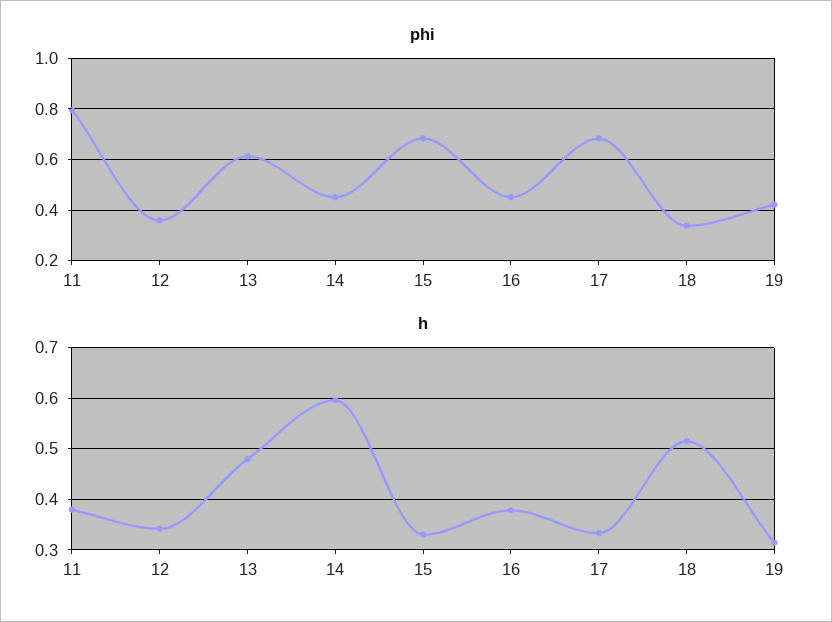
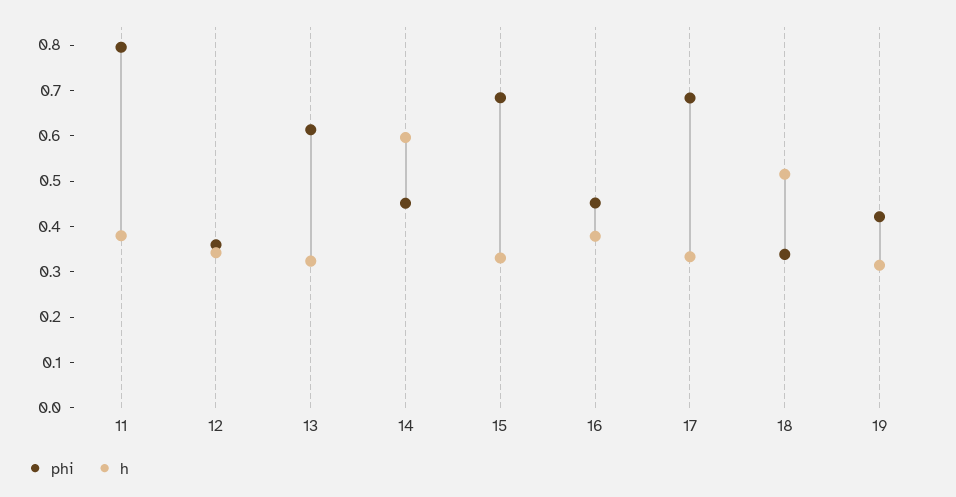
h, 13: 0.48 -> 0.32

